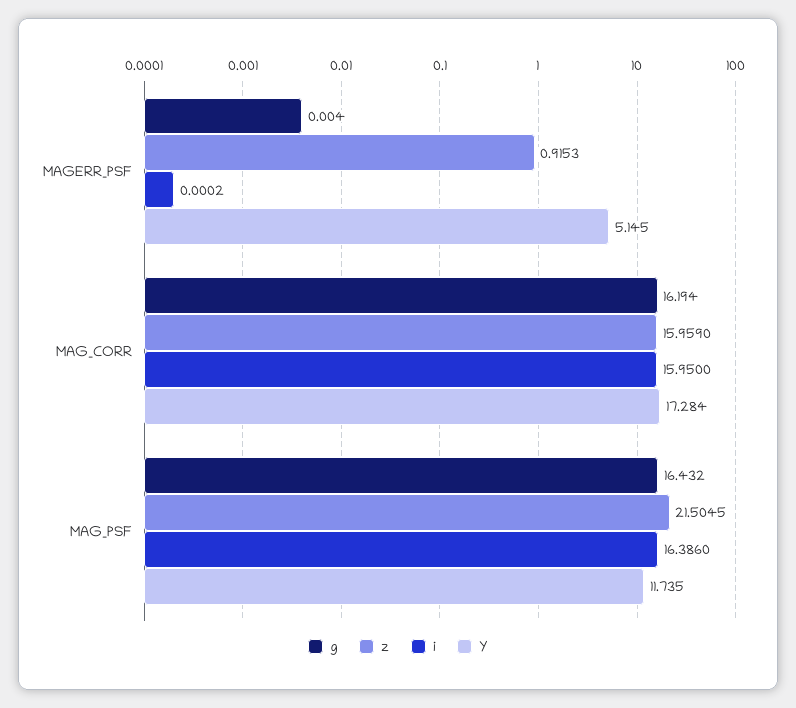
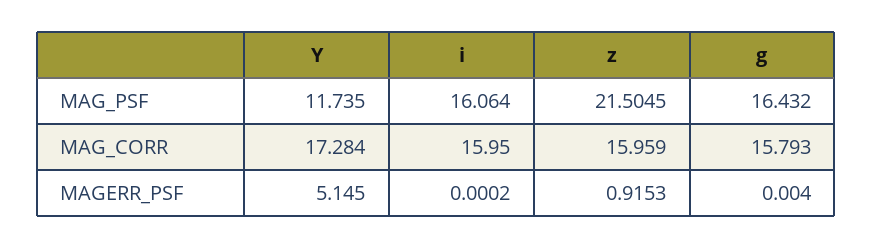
g, MAG_CORR: 16.194 -> 15.793
i, MAG_PSF: 16.386 -> 16.064

